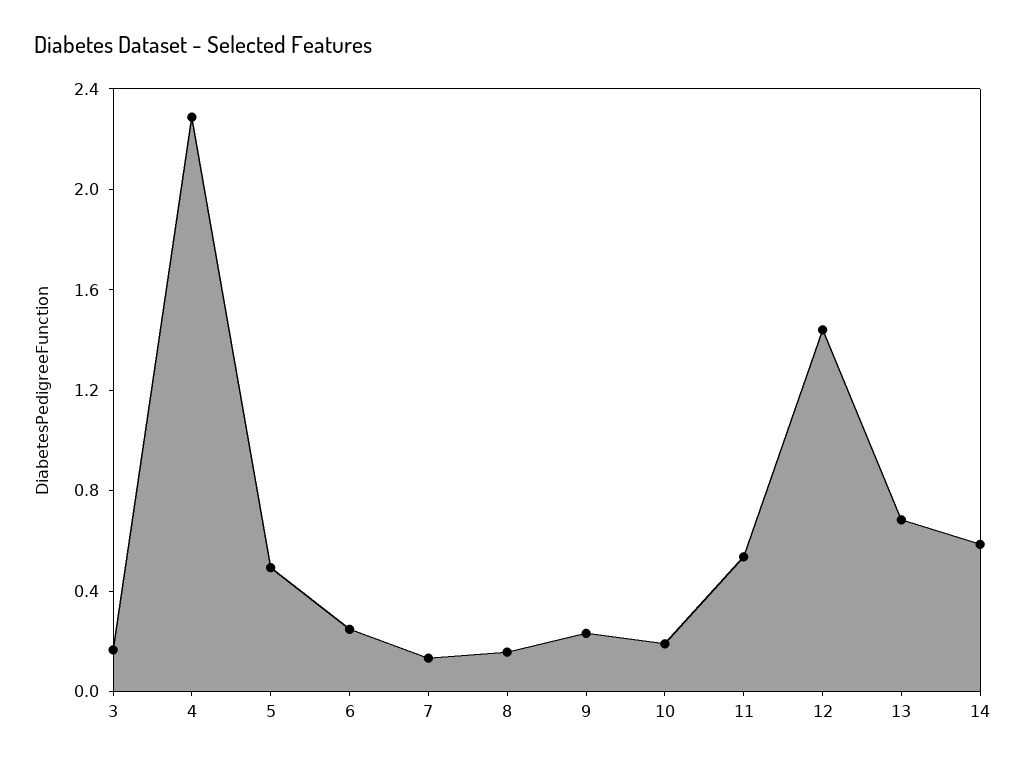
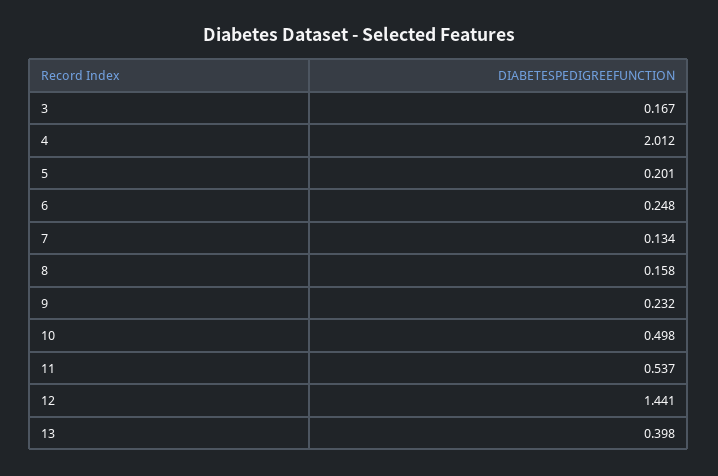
4: 2.3 -> 2.012
5: 0.5 -> 0.201
10: 0.2 -> 0.498
13: 0.7 -> 0.398
14: 0.6 -> none

